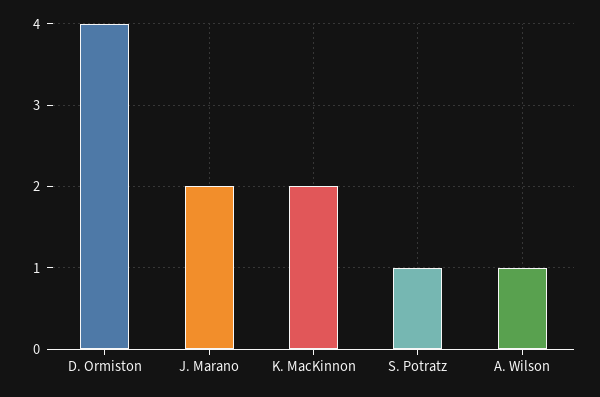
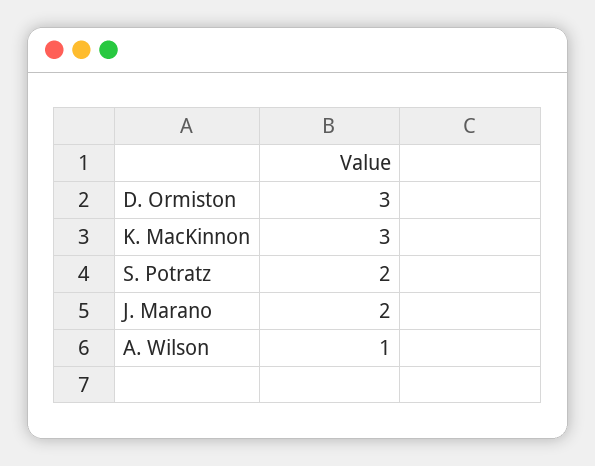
D. Ormiston: 4 -> 3
K. MacKinnon: 2 -> 3
S. Potratz: 1 -> 2

